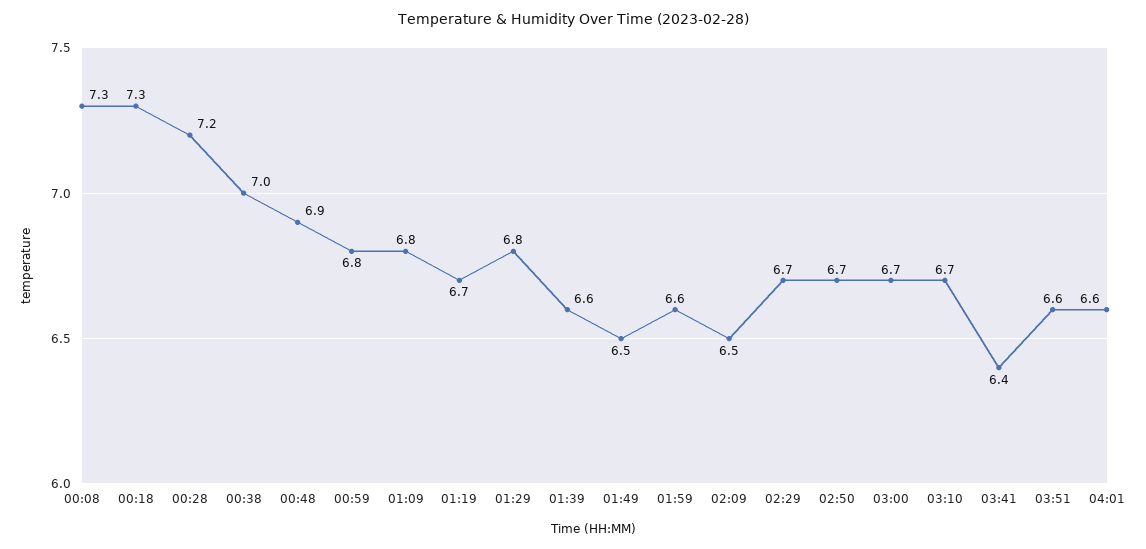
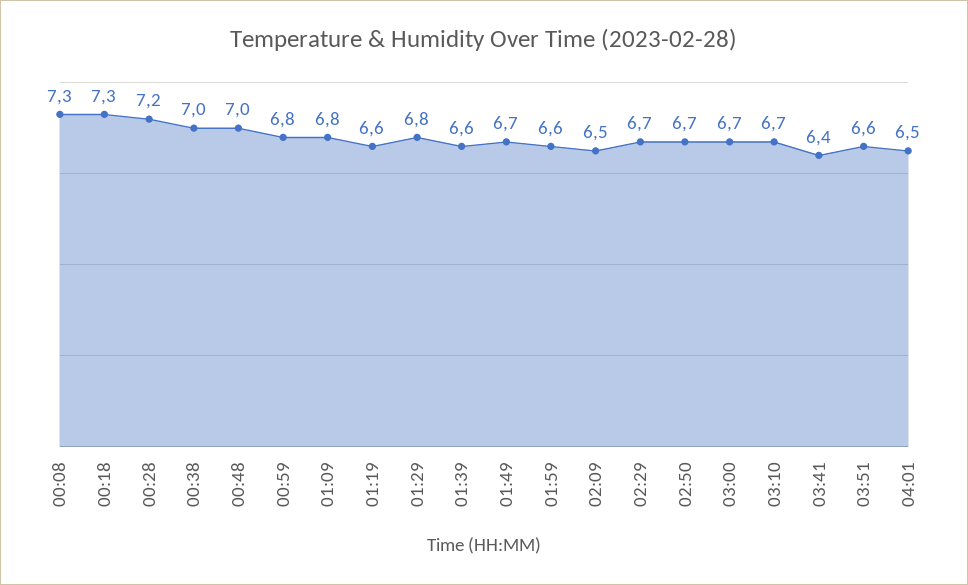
00:48: 6.9 -> 7
01:19: 6.7 -> 6.6
01:49: 6.5 -> 6.7
04:01: 6.6 -> 6.5

